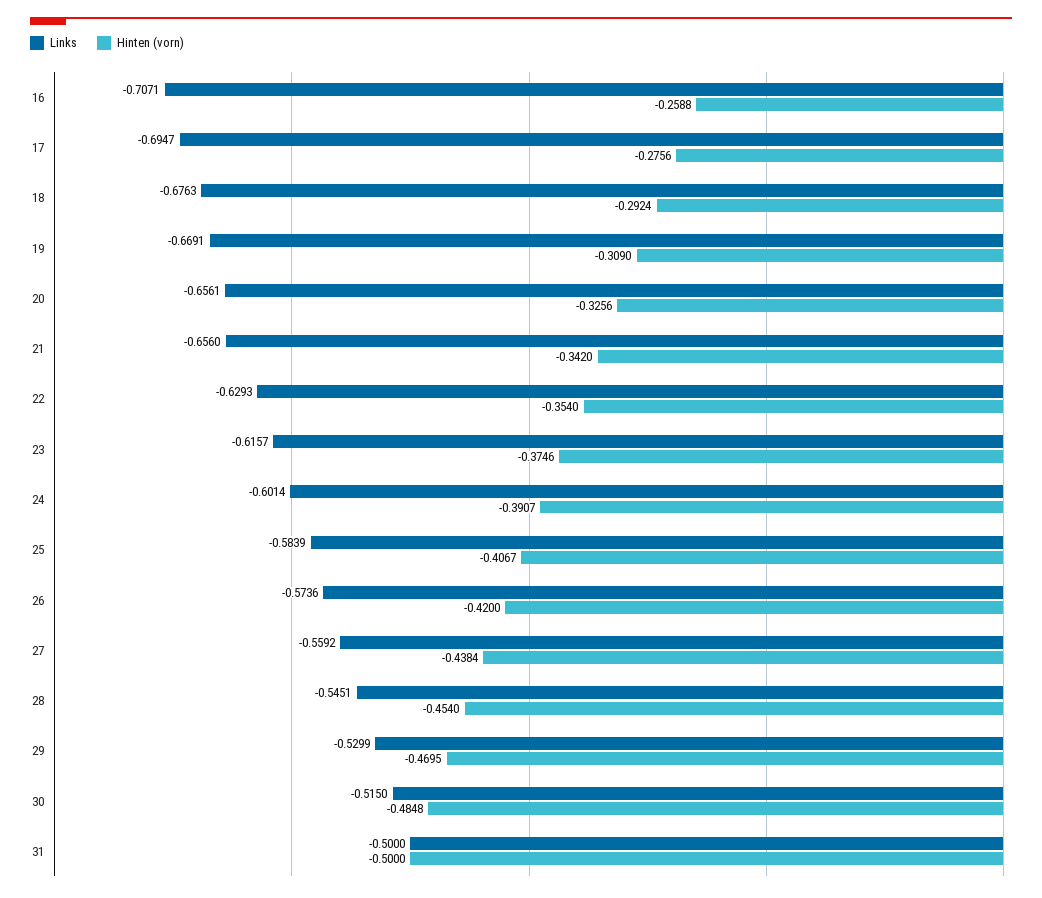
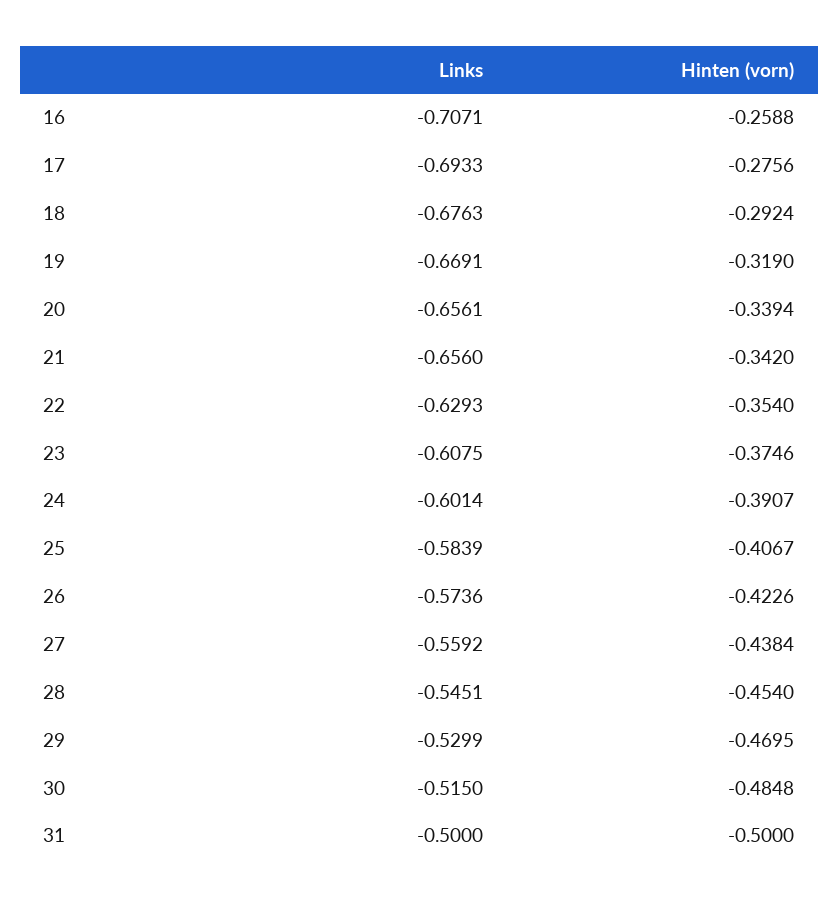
Links, 17: -0.6947 -> -0.6933
Hinten (vorn), 19: -0.309 -> -0.319
Hinten (vorn), 20: -0.3256 -> -0.3394
Links, 23: -0.6157 -> -0.6075
Hinten (vorn), 26: -0.42 -> -0.4226

